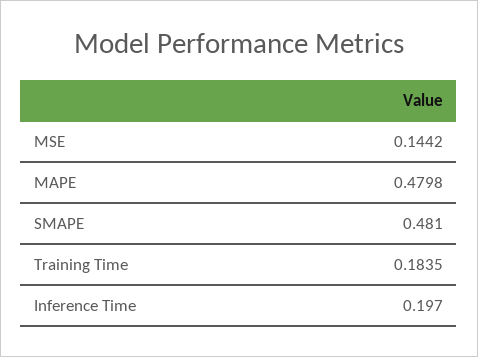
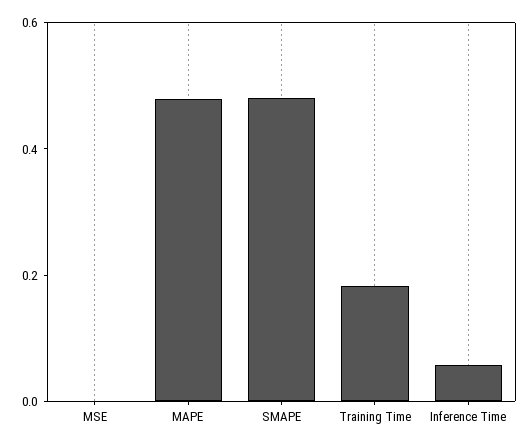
MSE: 0.1442 -> 0
Inference Time: 0.197 -> 0.05

